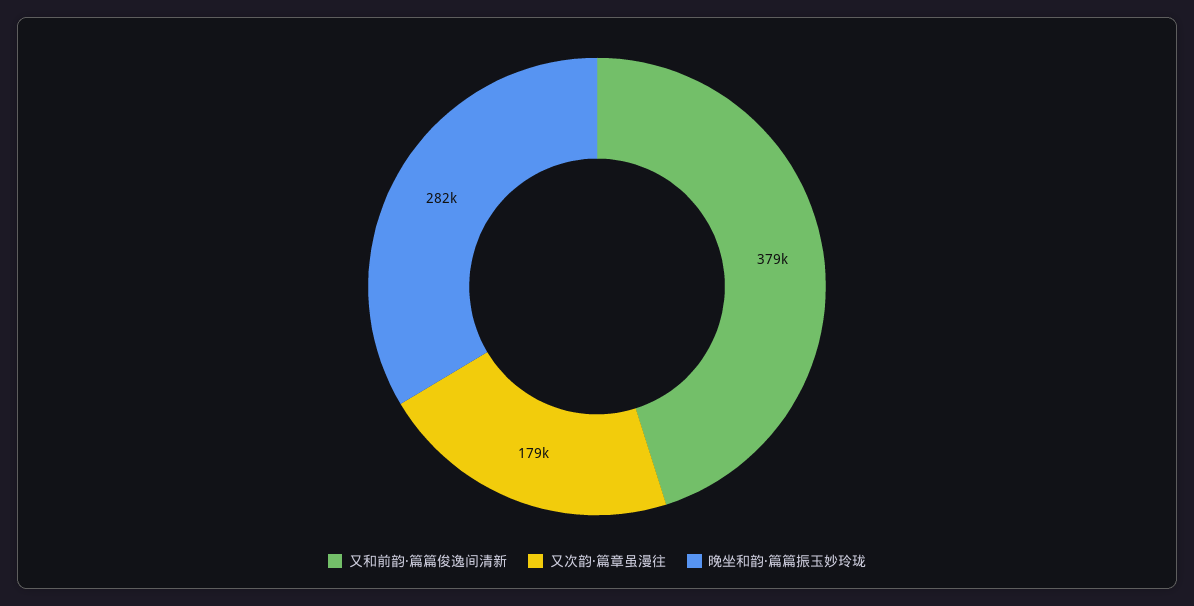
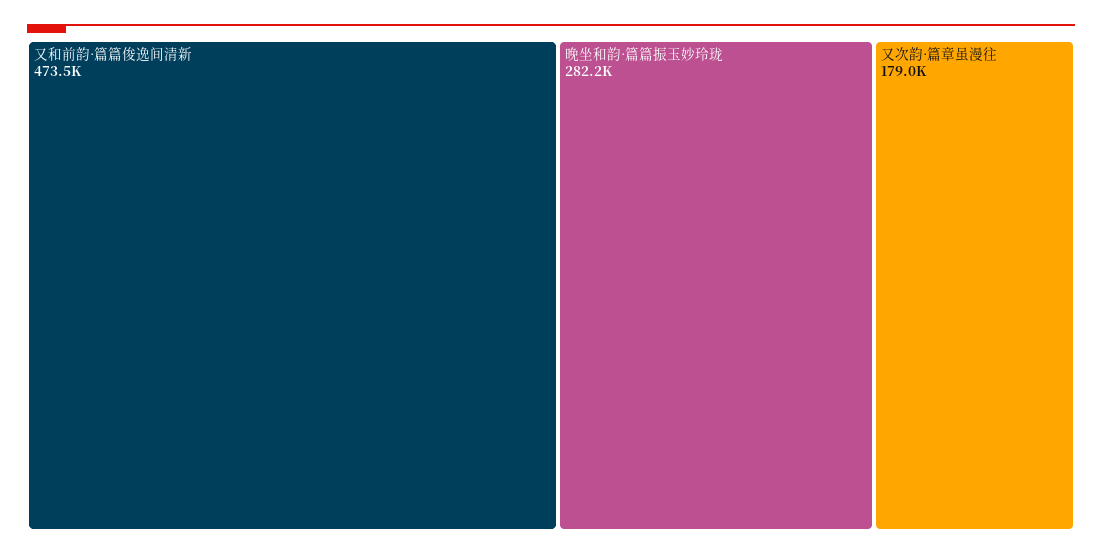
又和前韵·篇篇俊逸间清新: 379000 -> 473500

